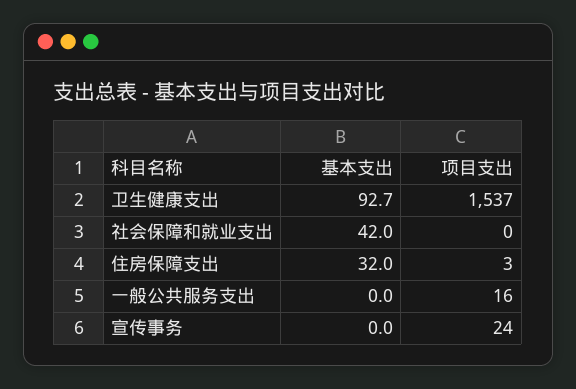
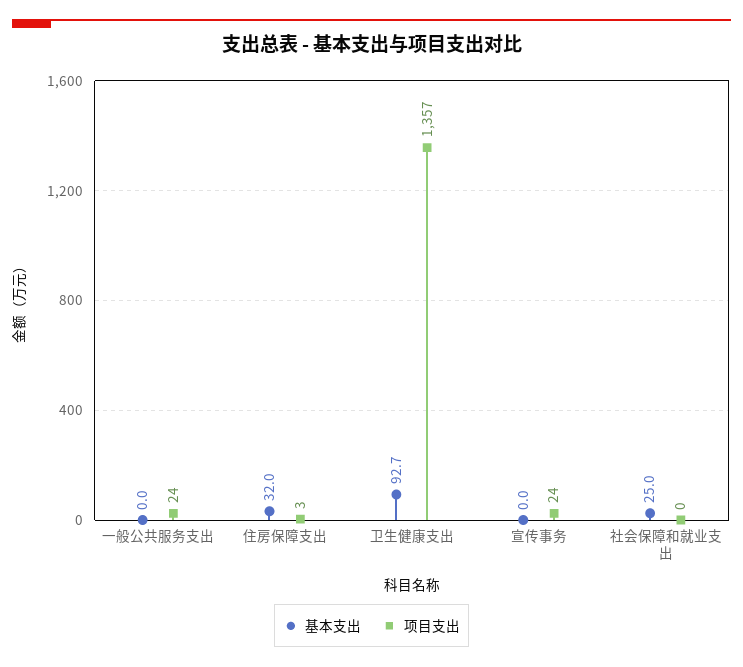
项目支出, 卫生健康支出: 1537 -> 1357
基本支出, 社会保障和就业支出: 42 -> 25
项目支出, 一般公共服务支出: 16 -> 24

